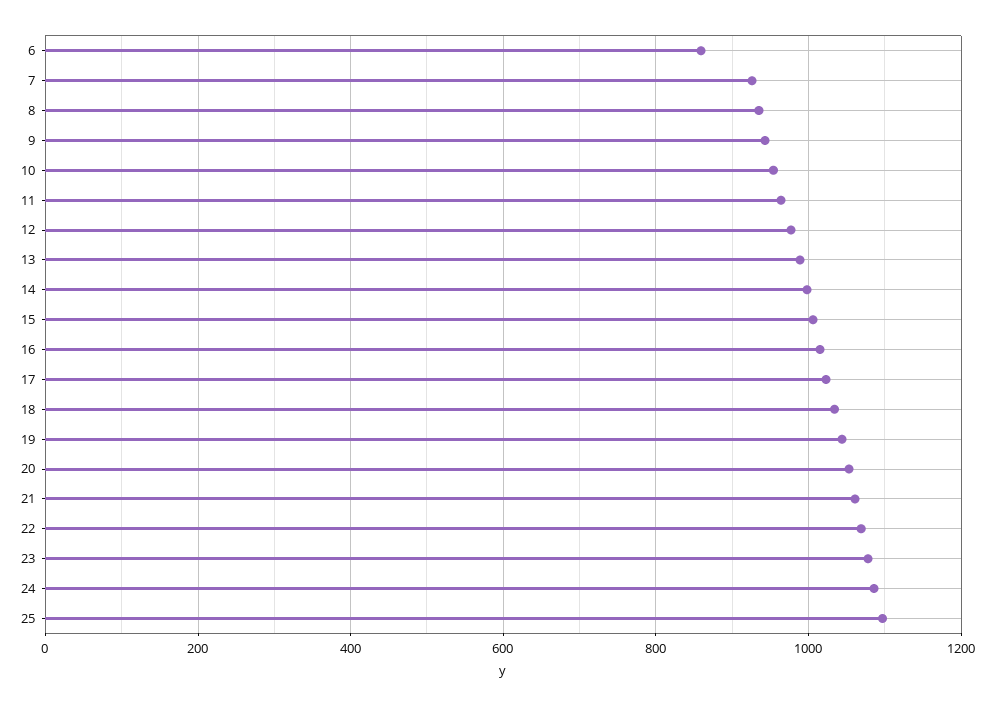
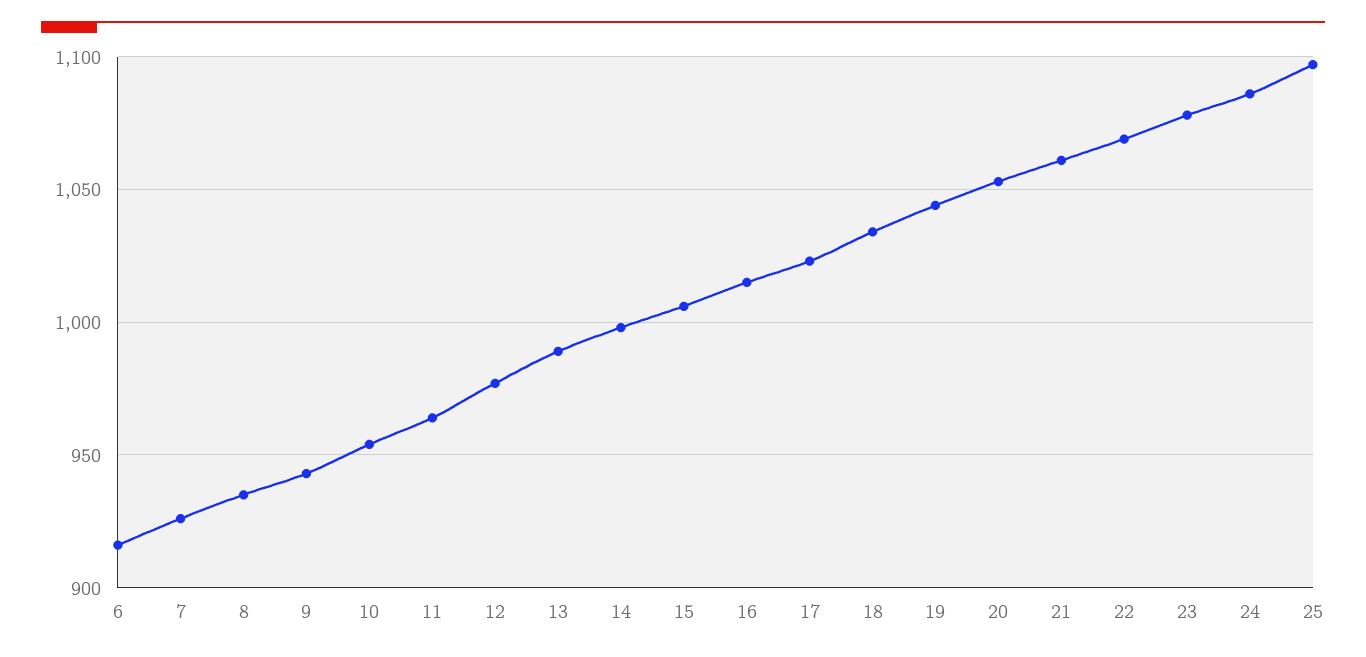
6: 860 -> 915

